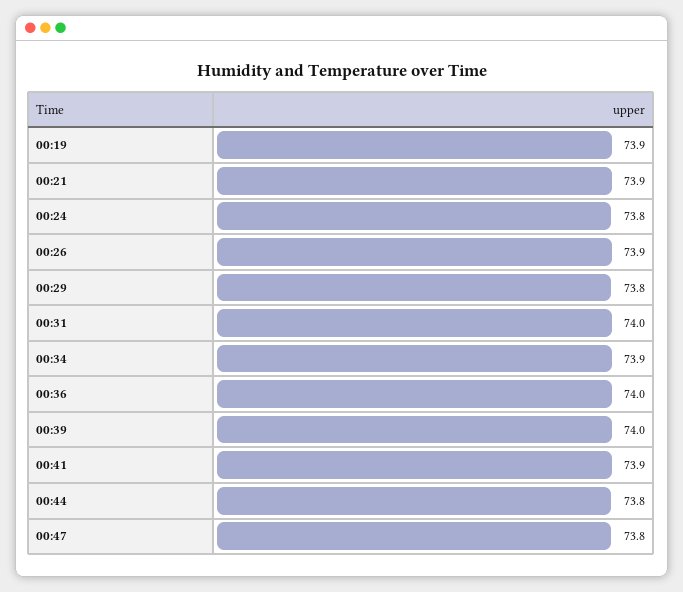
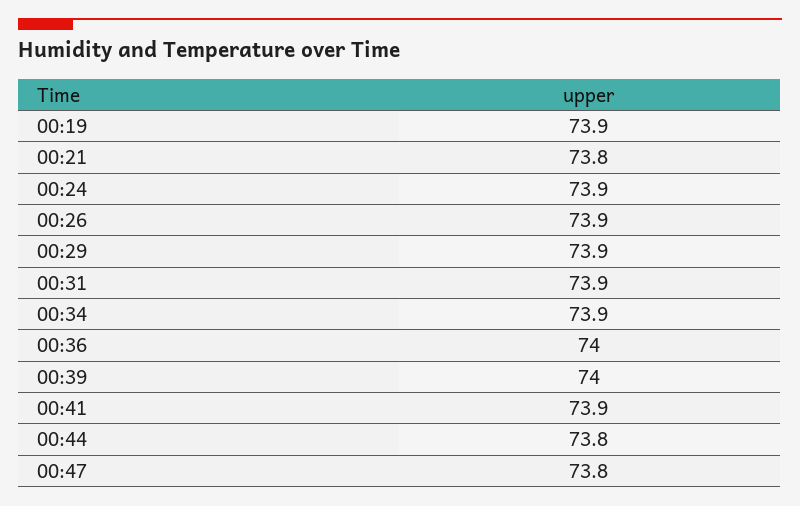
00:21: 73.9 -> 73.8
00:24: 73.8 -> 73.9
00:29: 73.8 -> 73.9
00:31: 74 -> 73.9

